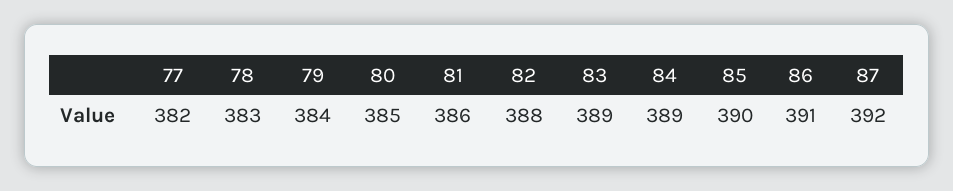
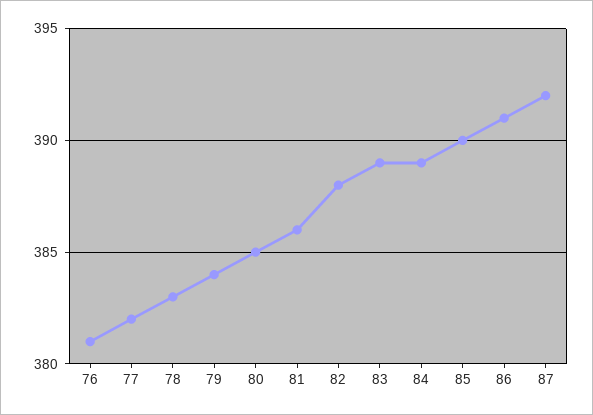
76: none -> 381

